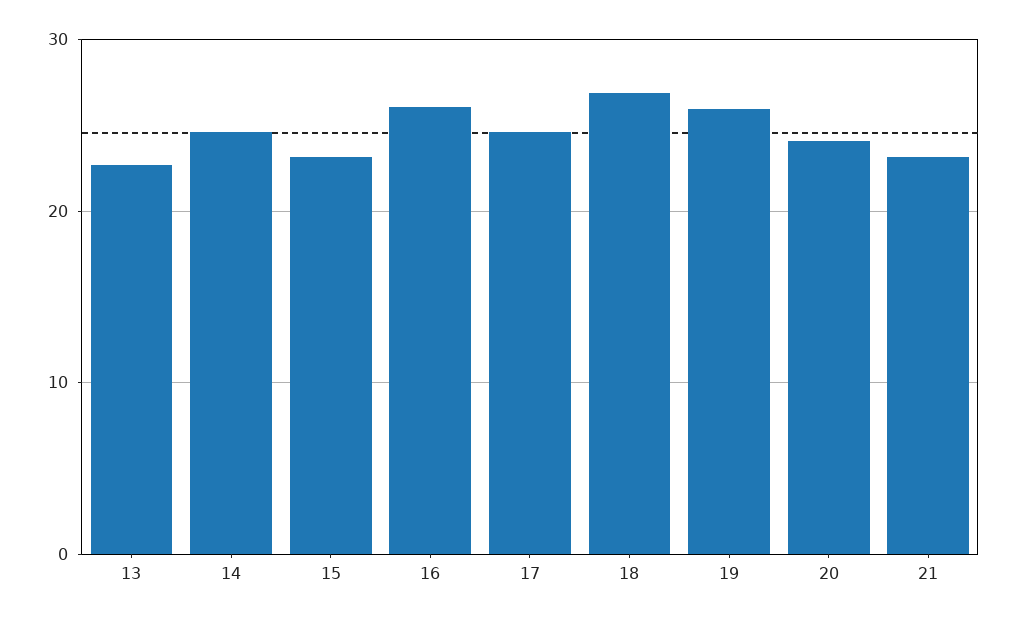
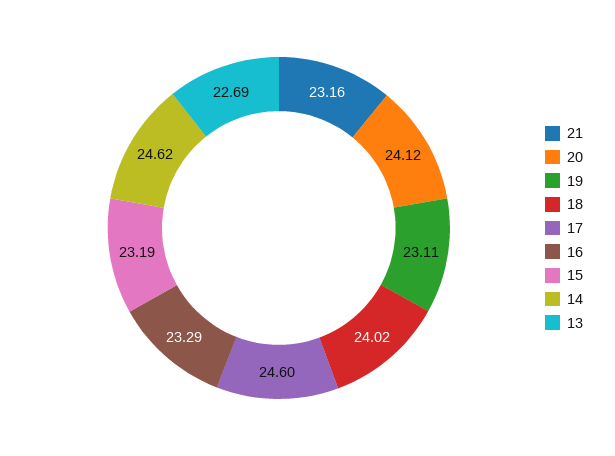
16: 26 -> 23.29
18: 27 -> 24.02
19: 26 -> 23.11

